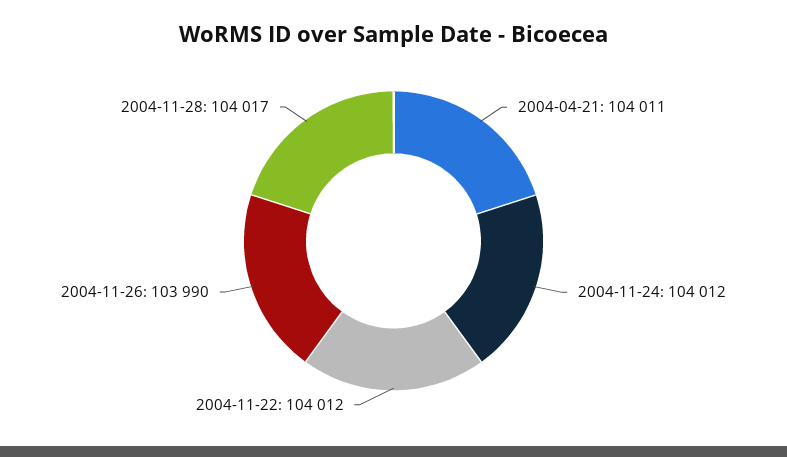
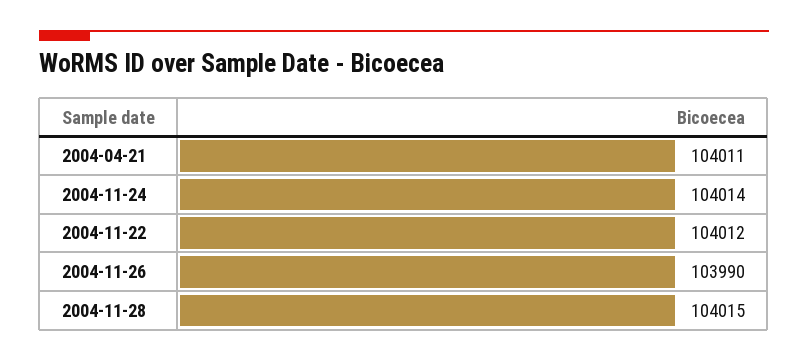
2004-11-24: 104012 -> 104014
2004-11-28: 104017 -> 104015

